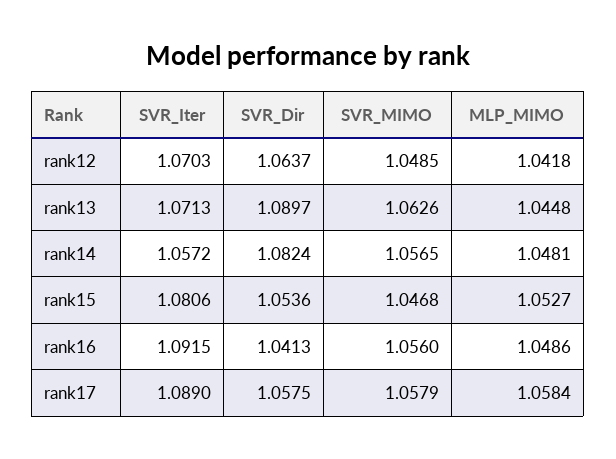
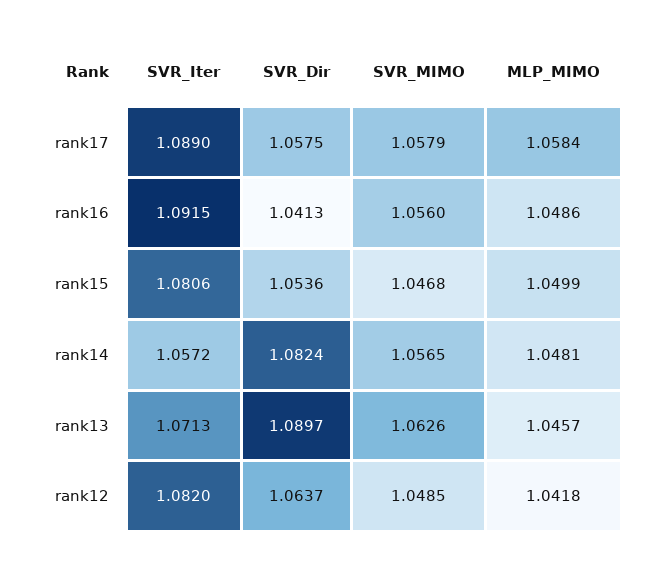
SVR_Iter, rank12: 1.0703 -> 1.082
MLP_MIMO, rank13: 1.0448 -> 1.0457
MLP_MIMO, rank15: 1.0527 -> 1.0499

